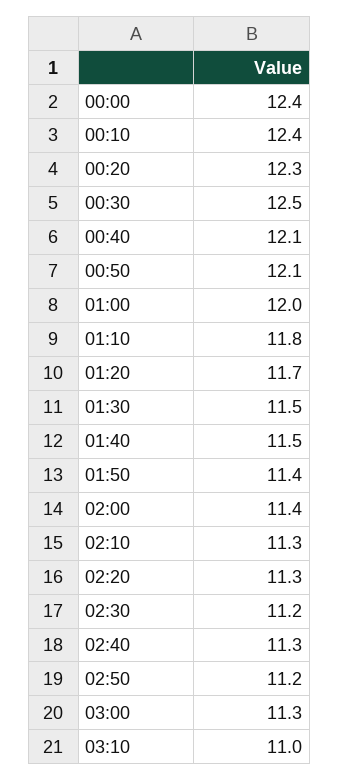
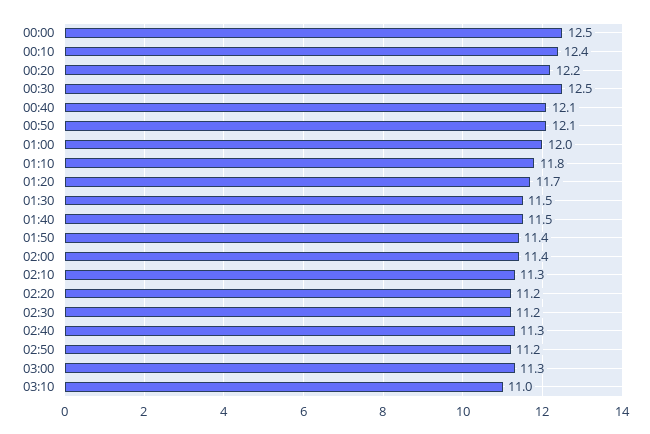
00:00: 12.4 -> 12.5
00:20: 12.3 -> 12.2
02:20: 11.3 -> 11.2

